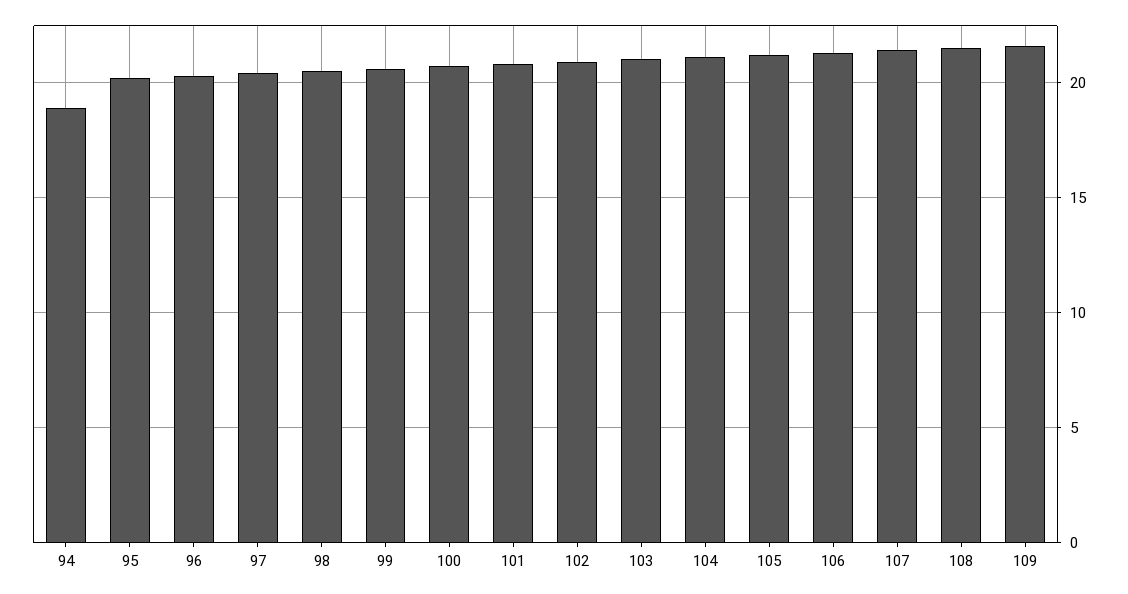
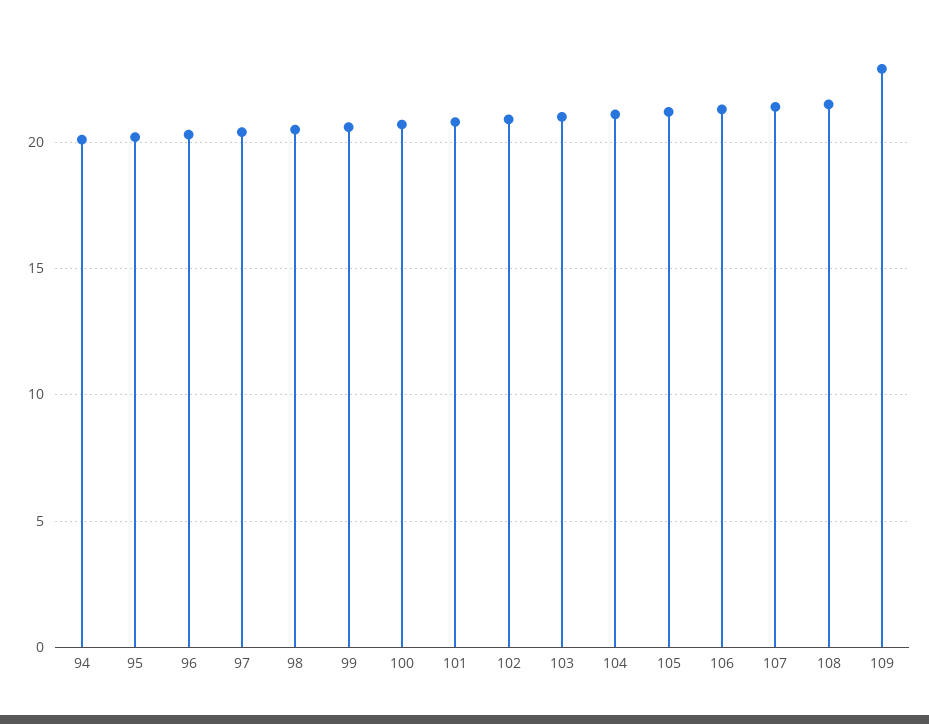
94: 19 -> 20
109: 21.5 -> 23

